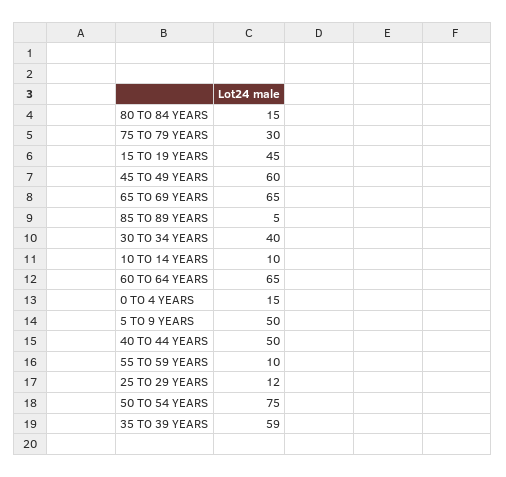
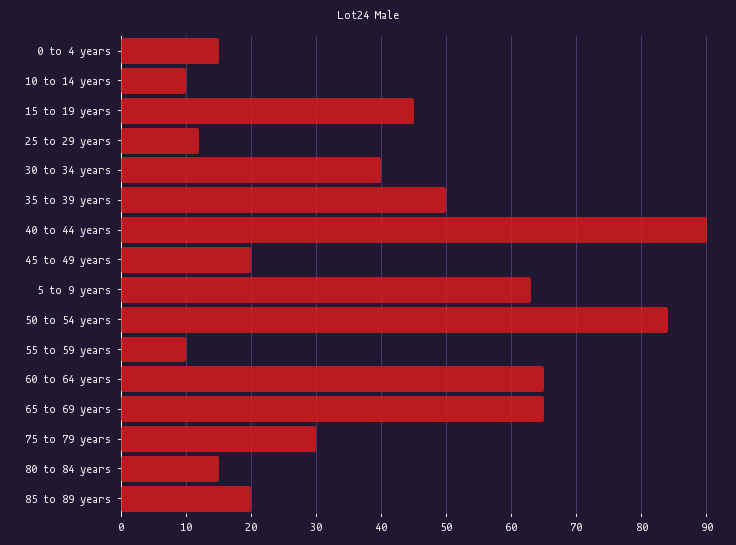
45 TO 49 YEARS: 60 -> 20
85 TO 89 YEARS: 5 -> 20
5 TO 9 YEARS: 50 -> 63
40 TO 44 YEARS: 50 -> 90
50 TO 54 YEARS: 75 -> 84
35 TO 39 YEARS: 59 -> 50

